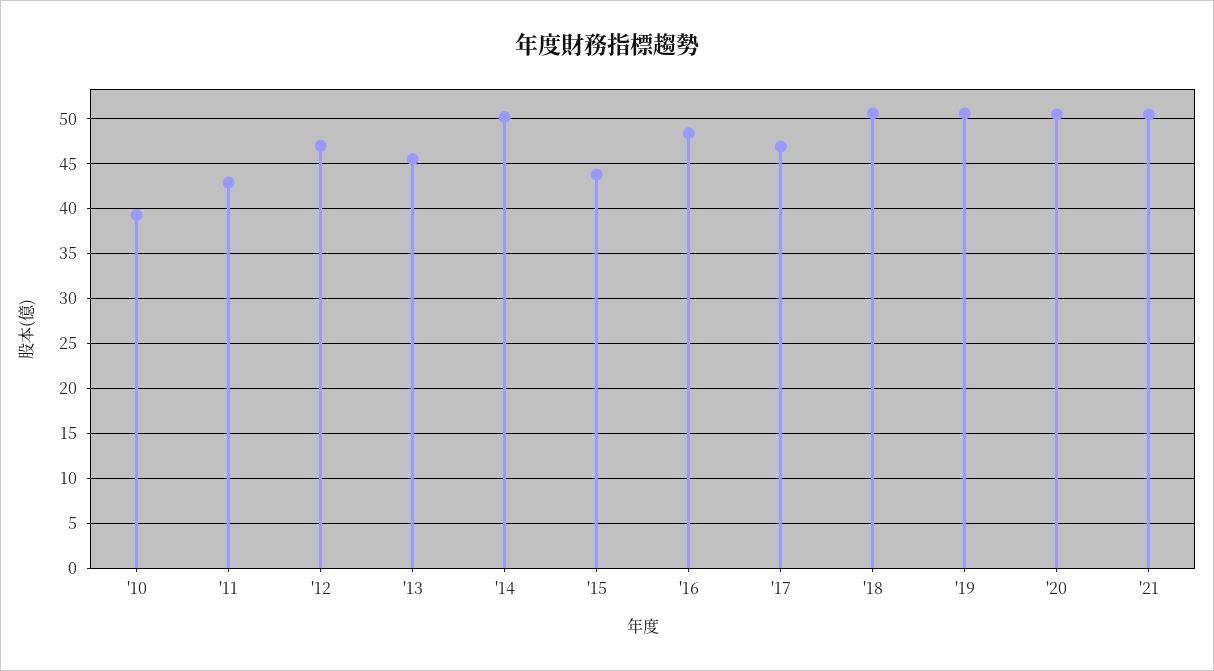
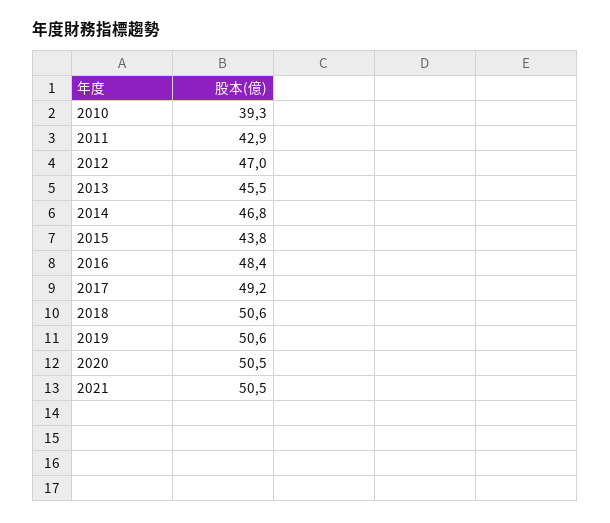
'14: 50 -> 46.8
'17: 47 -> 49.2

